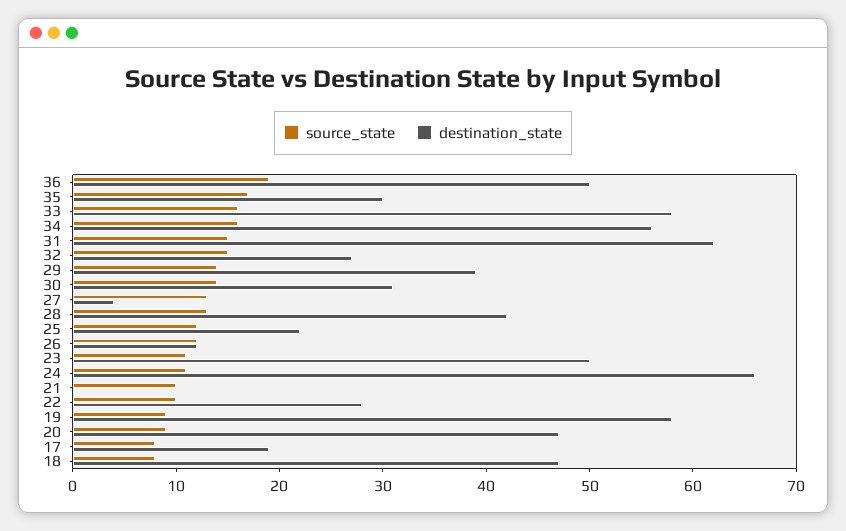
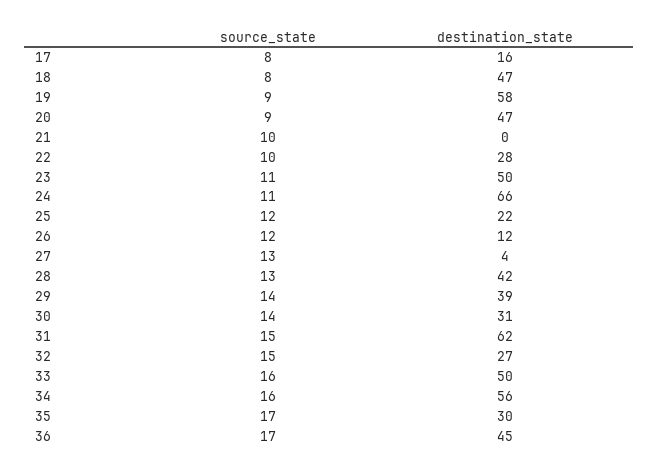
source_state, 36: 19 -> 17
destination_state, 36: 50 -> 45
destination_state, 33: 58 -> 50
destination_state, 17: 19 -> 16

